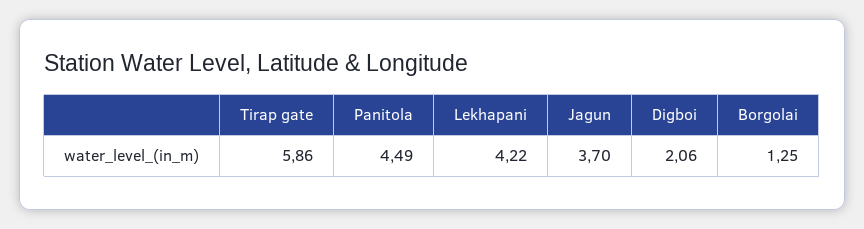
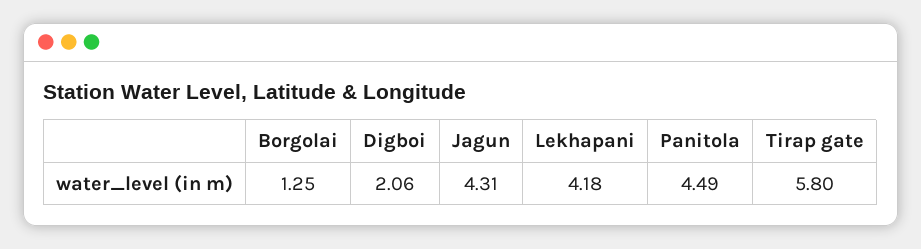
Tirap gate: 5.86 -> 5.8
Lekhapani: 4.22 -> 4.18
Jagun: 3.7 -> 4.31

